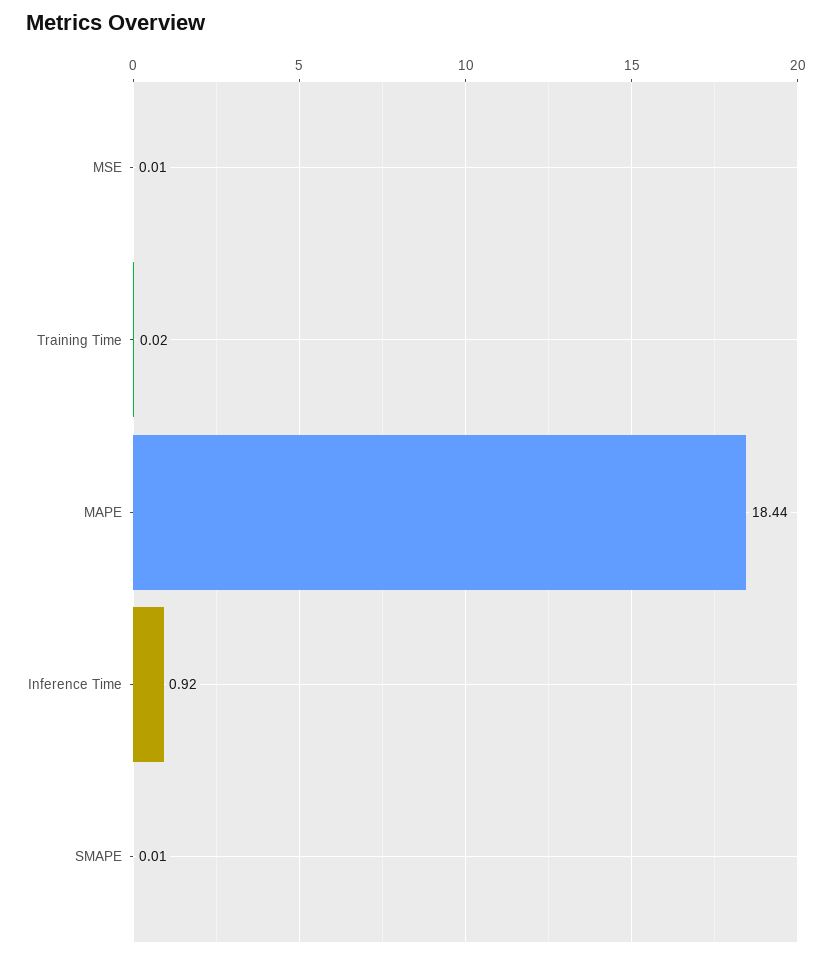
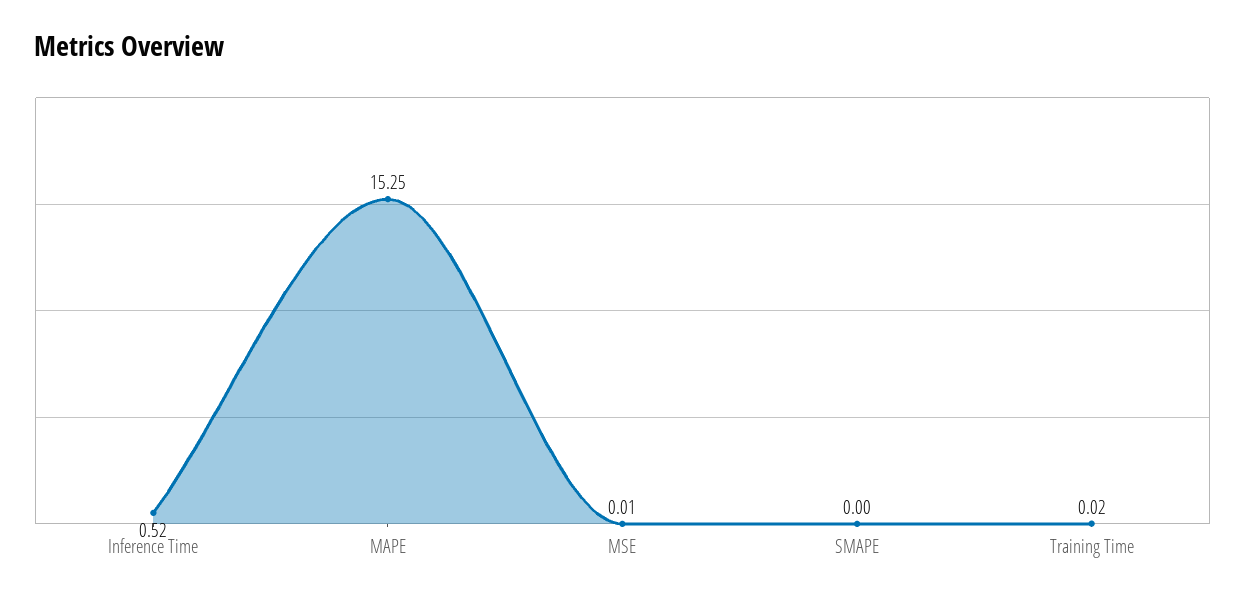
MAPE: 18.44 -> 15.25
Inference Time: 0.92 -> 0.52
SMAPE: 0.01 -> 0

